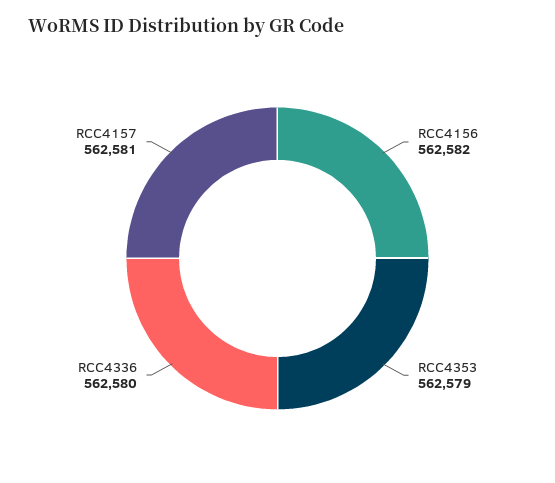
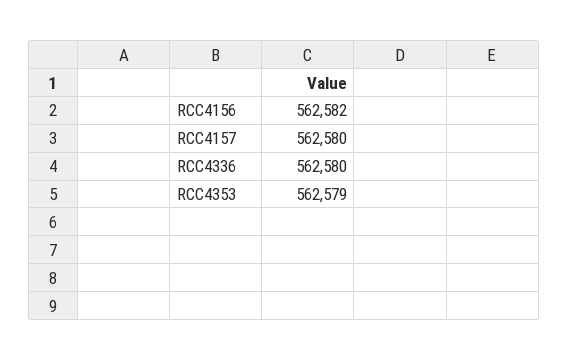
RCC4157: 562581 -> 562580

